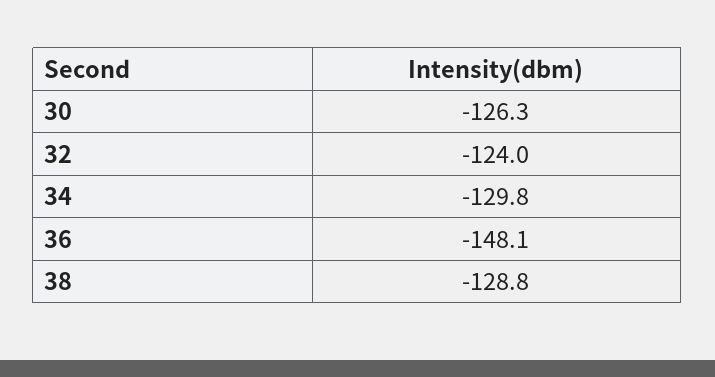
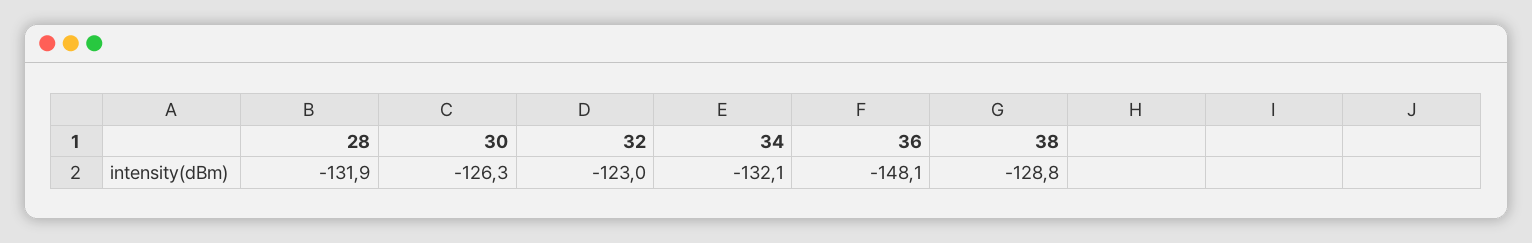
32: -124 -> -123
34: -129.8 -> -132.1
28: none -> -131.9

